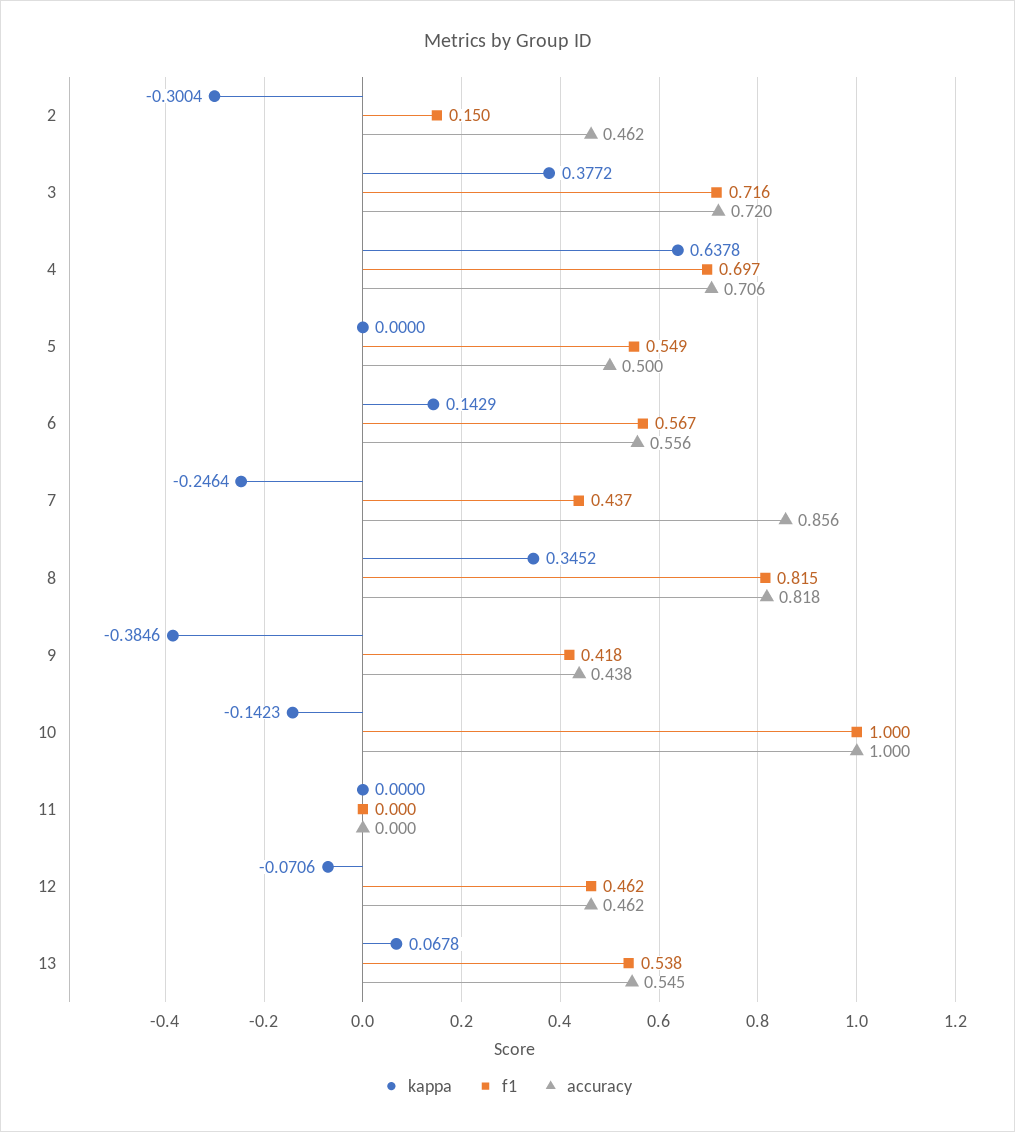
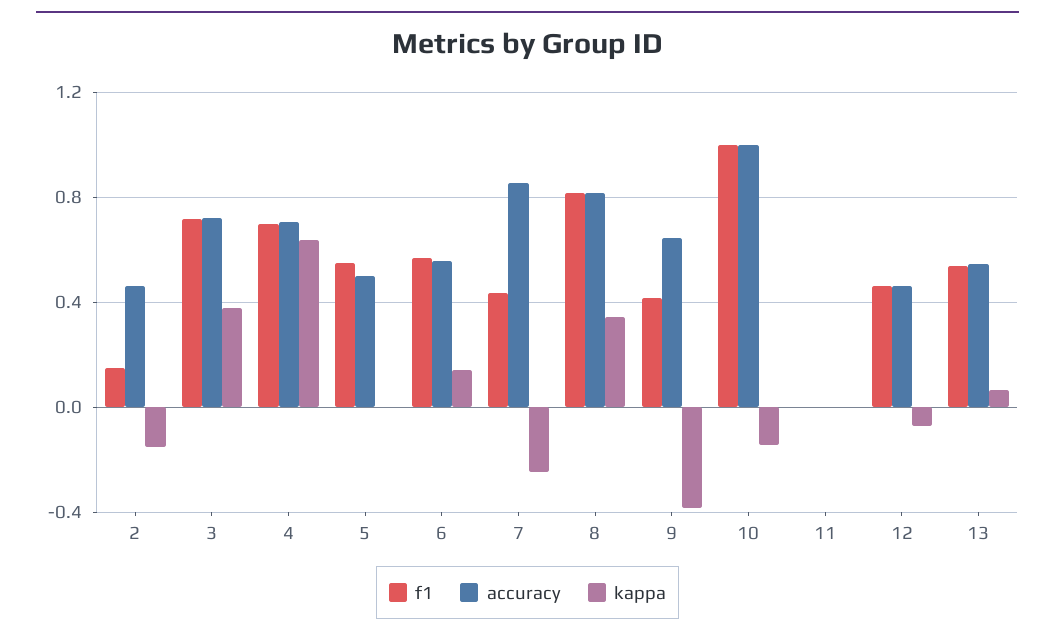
kappa, 2: -0.3004 -> -0.15
accuracy, 9: 0.438 -> 0.65

